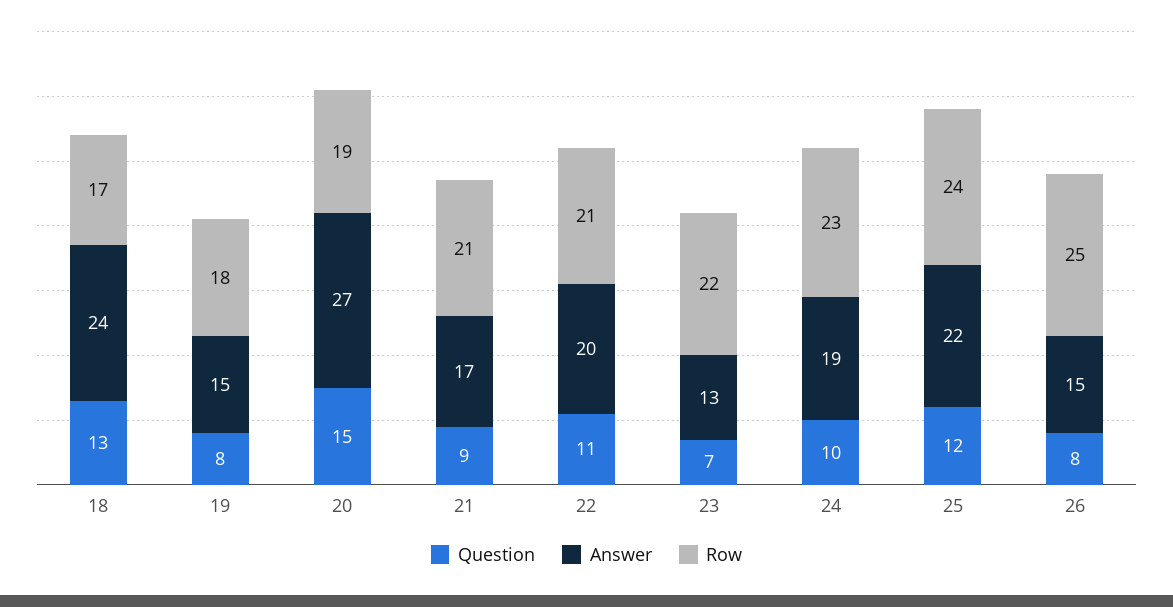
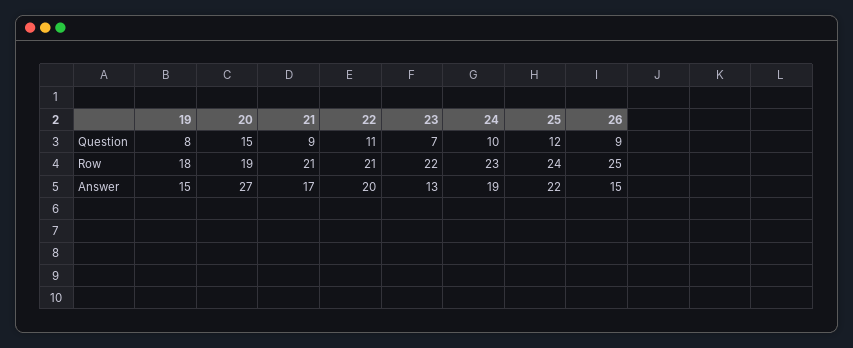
Question, 18: 13 -> none
Answer, 18: 24 -> none
Row, 18: 17 -> none
Question, 26: 8 -> 9

